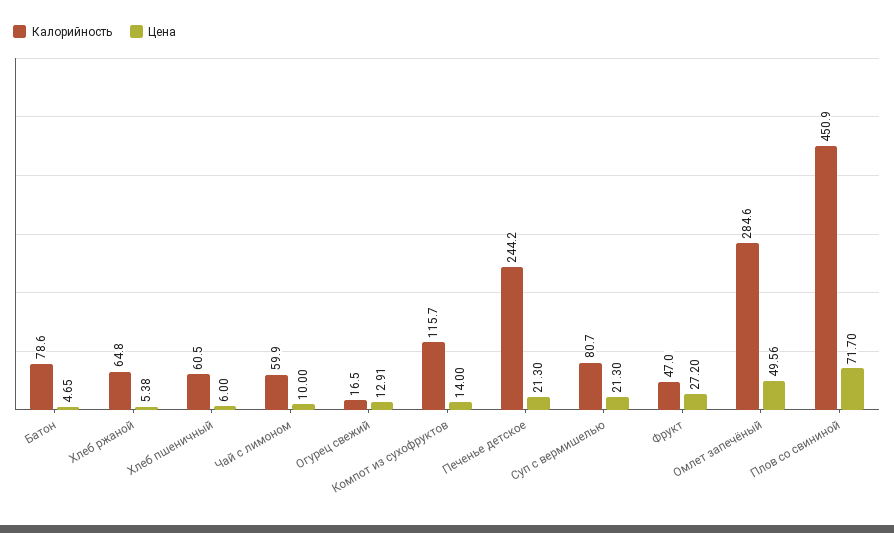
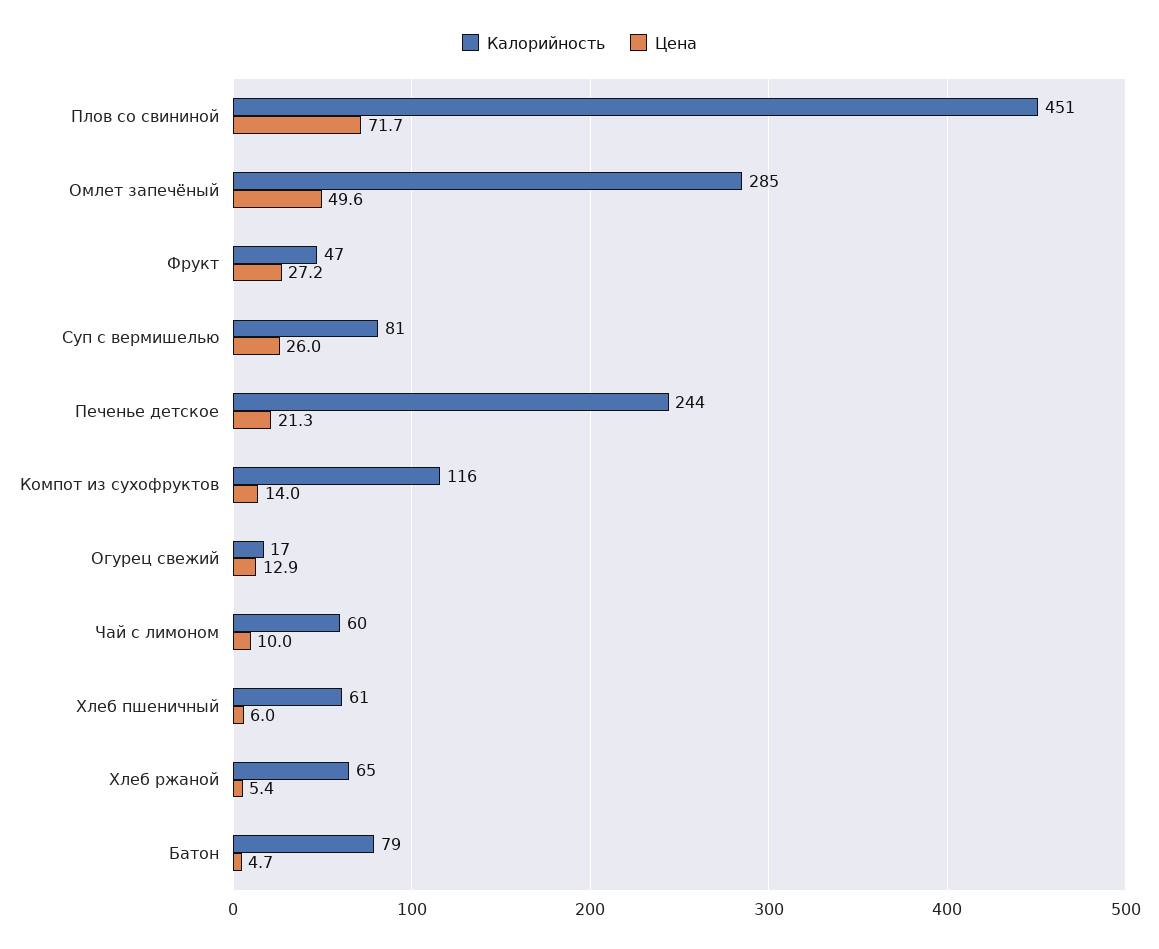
Цена, Суп с вермишелью: 21.3 -> 26

